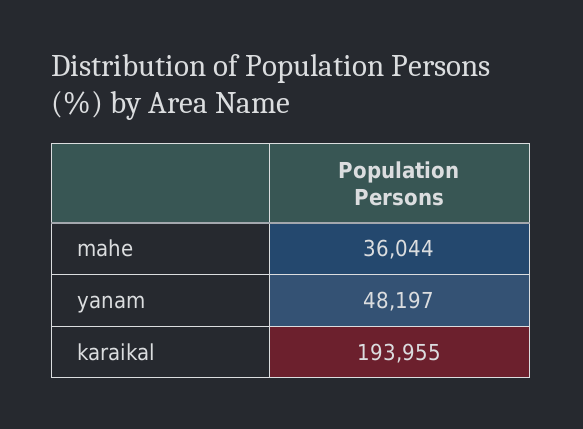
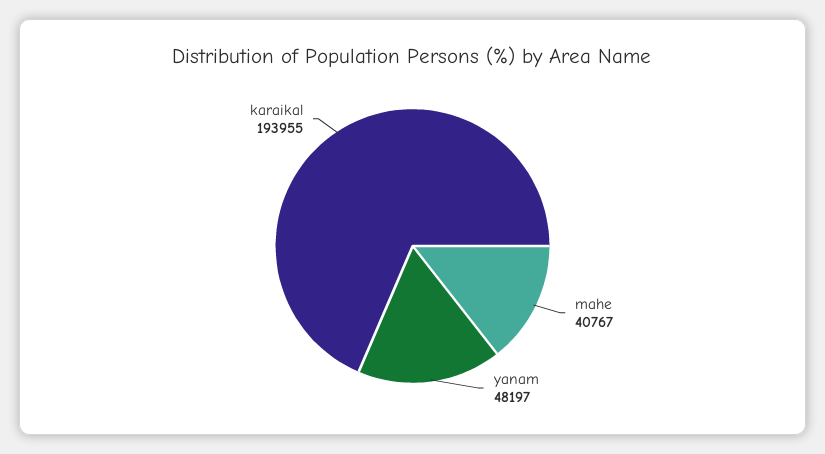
mahe: 36044 -> 40767

